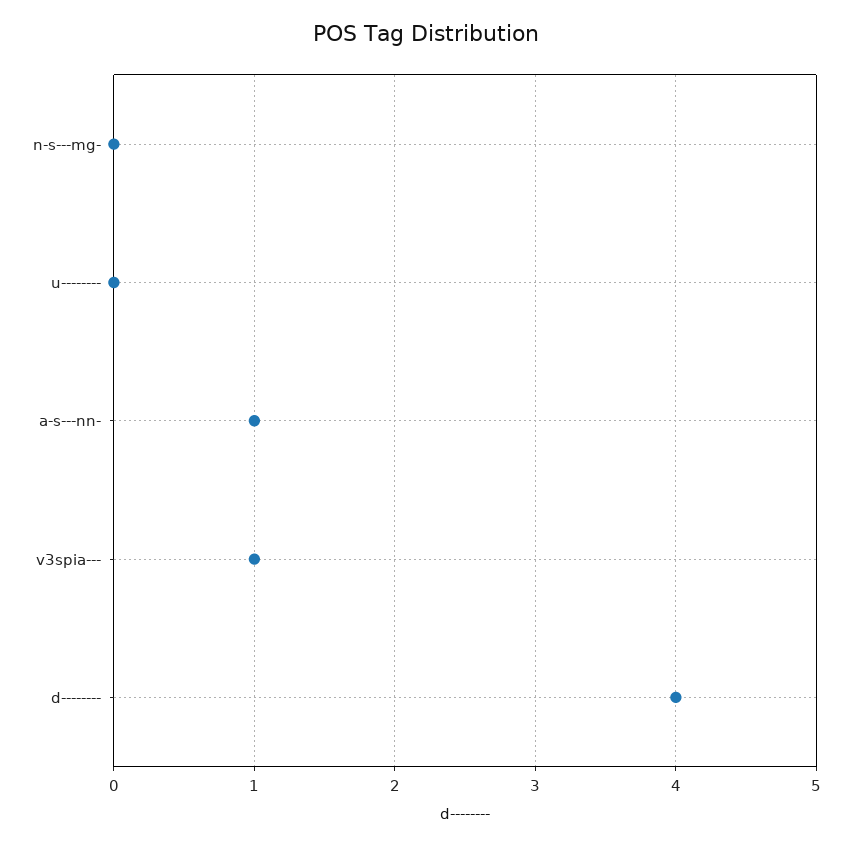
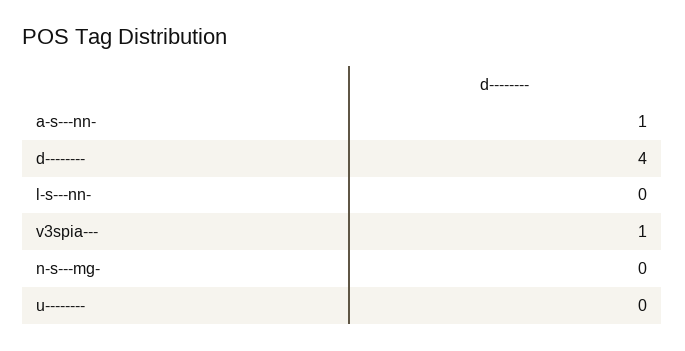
l-s---nn-: none -> 0

